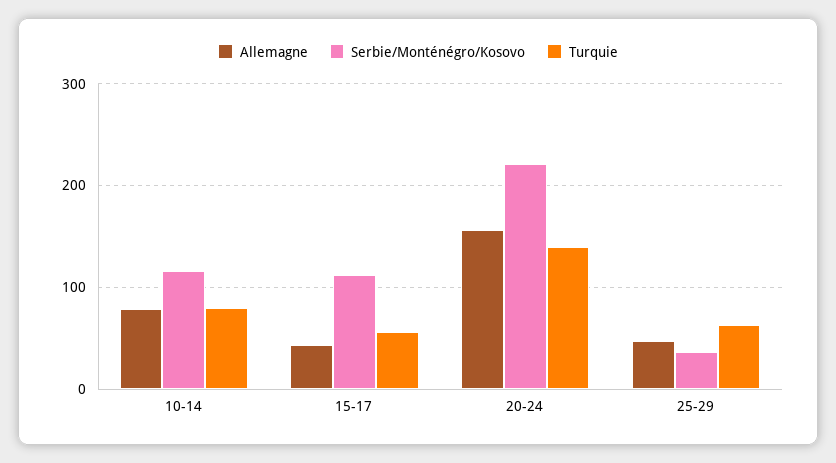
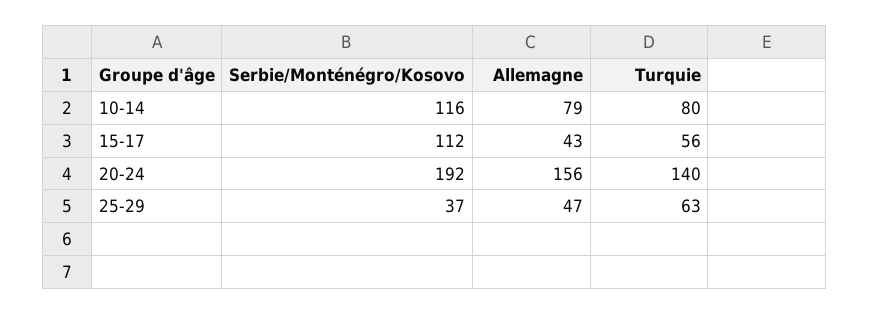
Serbie/Monténégro/Kosovo, 20-24: 220 -> 192

